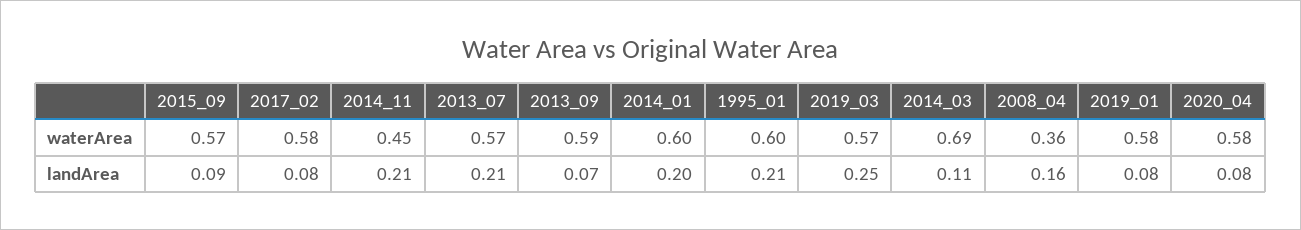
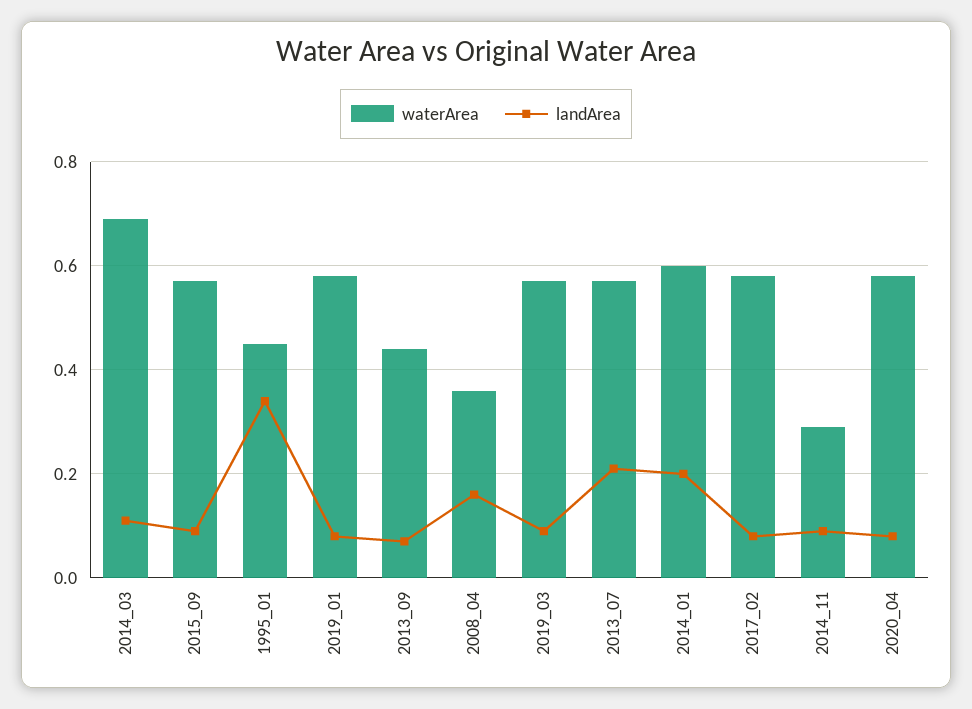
waterArea, 2014_11: 0.45 -> 0.3
waterArea, 2013_09: 0.59 -> 0.45
waterArea, 1995_01: 0.6 -> 0.45
landArea, 2014_11: 0.21 -> 0.1
landArea, 1995_01: 0.21 -> 0.35
landArea, 2019_03: 0.25 -> 0.1

